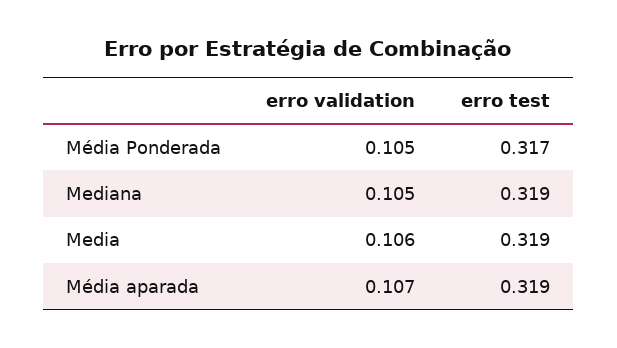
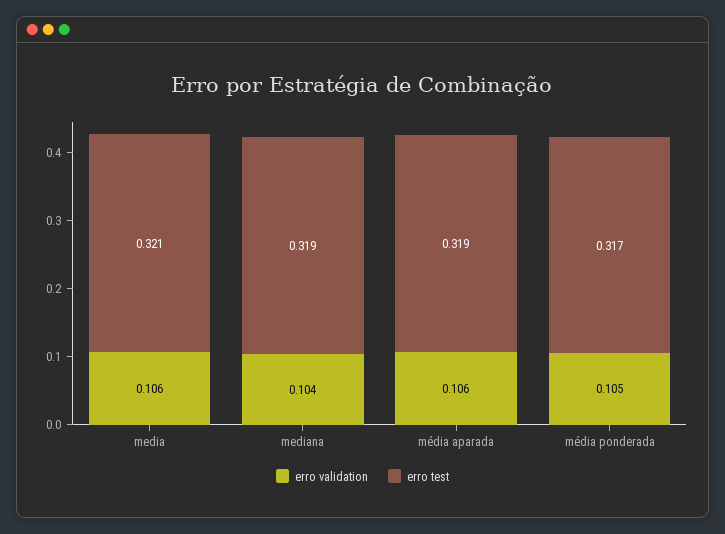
erro validation, Mediana: 0.105 -> 0.104
erro test, Media: 0.319 -> 0.321
erro validation, Média aparada: 0.107 -> 0.106

